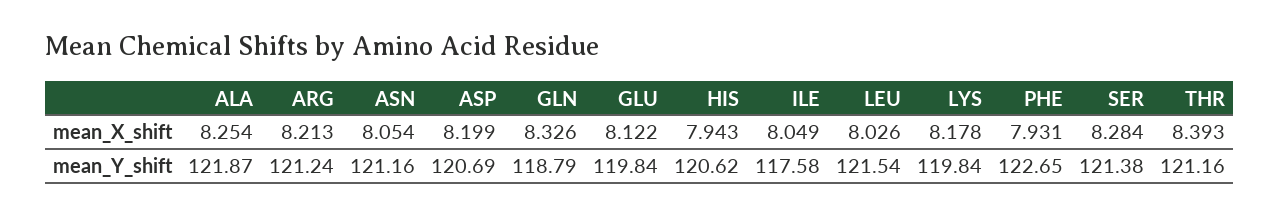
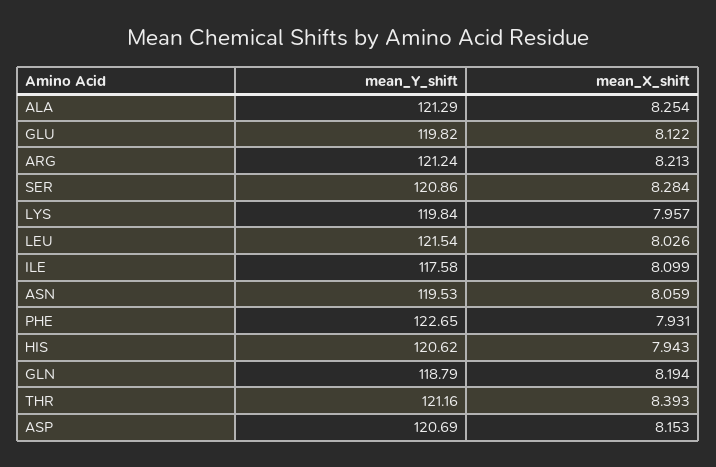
ASN, mean_X_shift: 8.054 -> 8.059
ASP, mean_X_shift: 8.199 -> 8.153
GLN, mean_X_shift: 8.326 -> 8.194
ILE, mean_X_shift: 8.049 -> 8.099
LYS, mean_X_shift: 8.178 -> 7.957
ALA, mean_Y_shift: 121.87 -> 121.29
ASN, mean_Y_shift: 121.16 -> 119.53
GLU, mean_Y_shift: 119.84 -> 119.82
SER, mean_Y_shift: 121.38 -> 120.86

